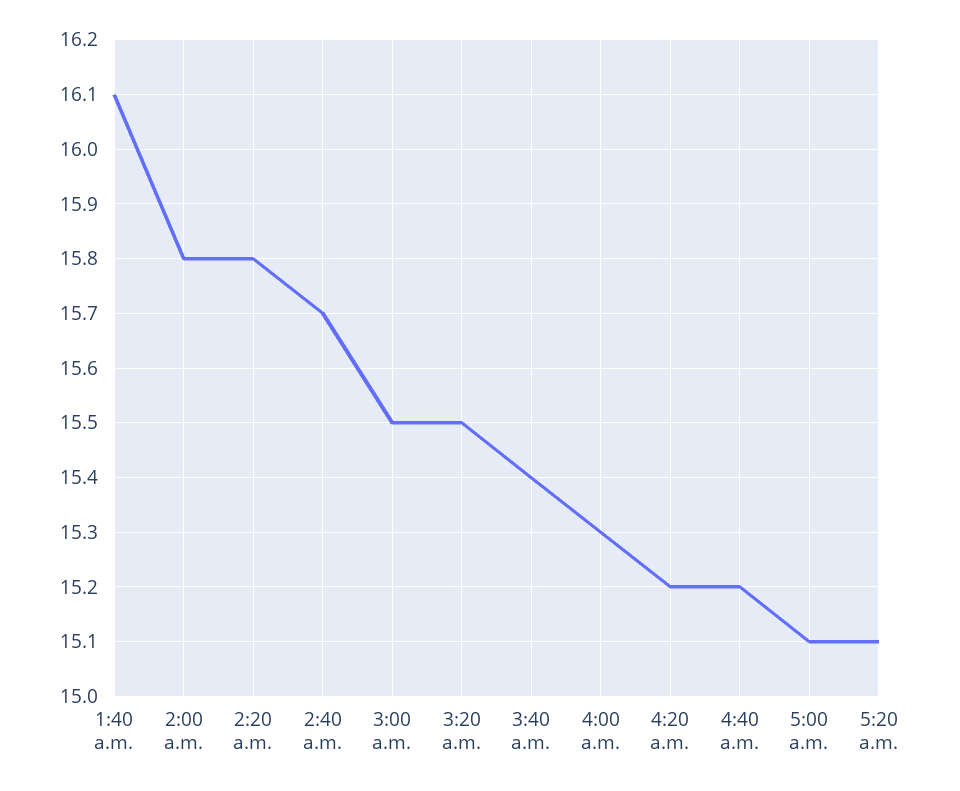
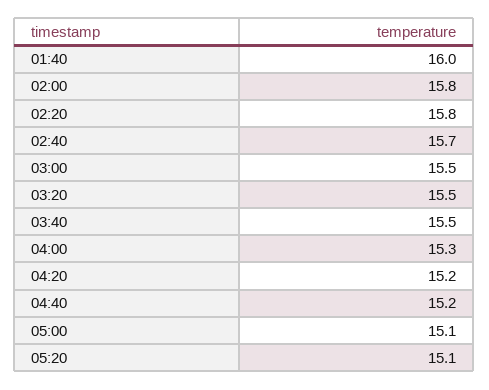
1:40 a.m.: 16.1 -> 16
3:40 a.m.: 15.4 -> 15.5

